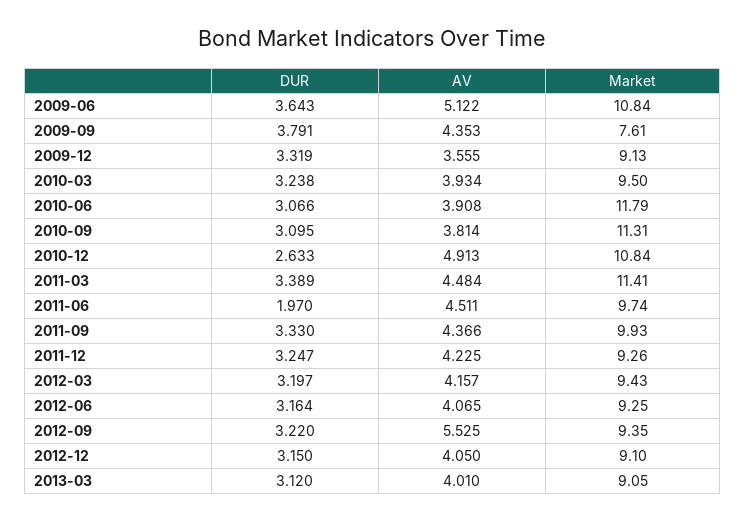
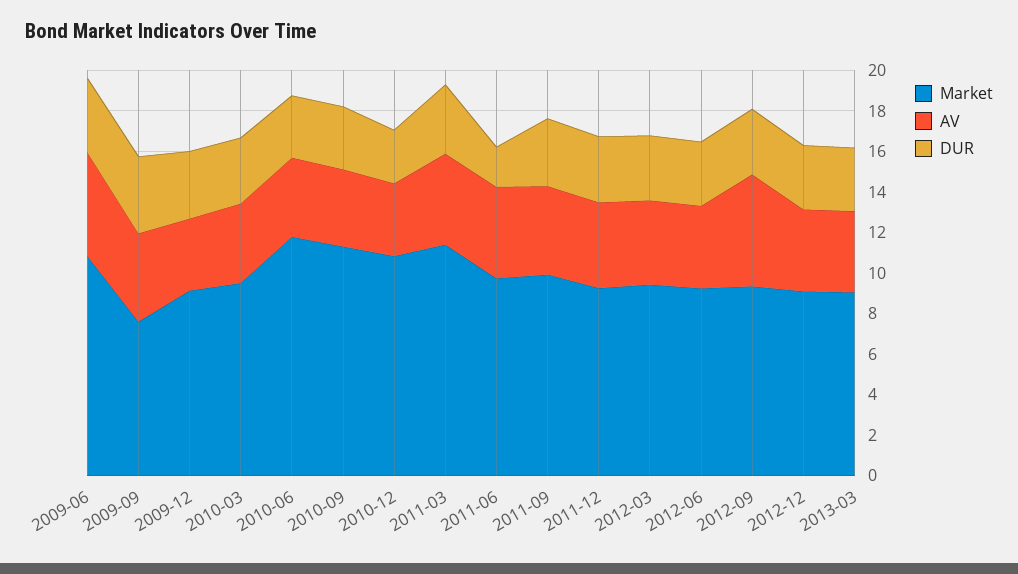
AV, 2010-12: 4.913 -> 3.5

